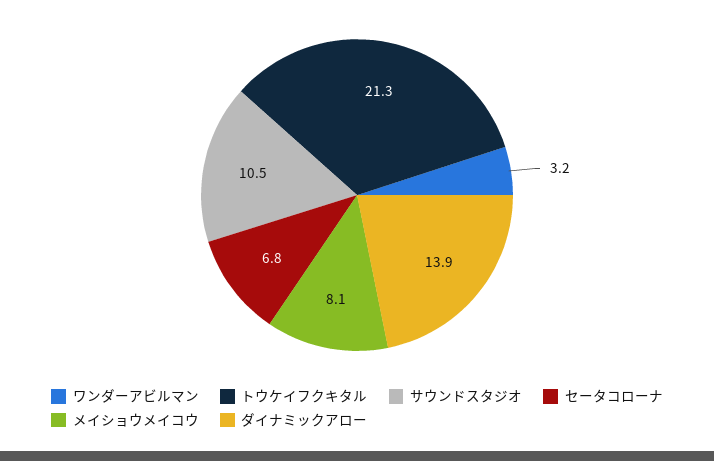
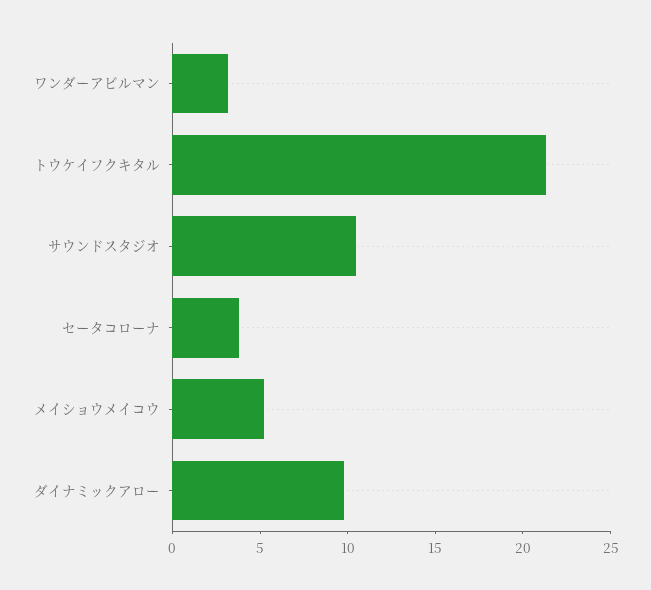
セータコローナ: 6.8 -> 4
メイショウメイコウ: 8.1 -> 5
ダイナミックアロー: 13.9 -> 10

